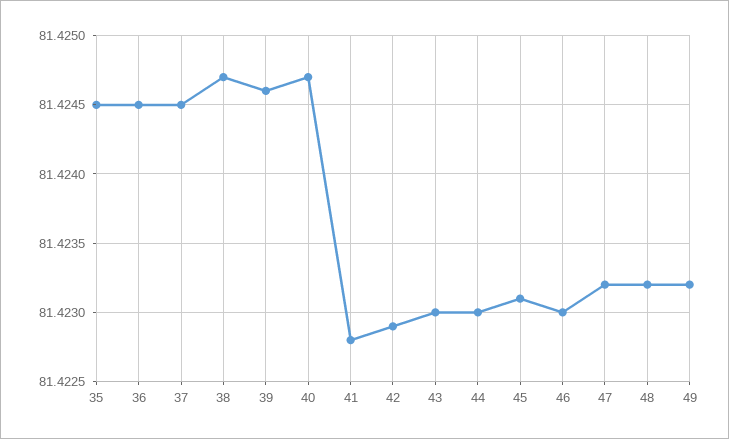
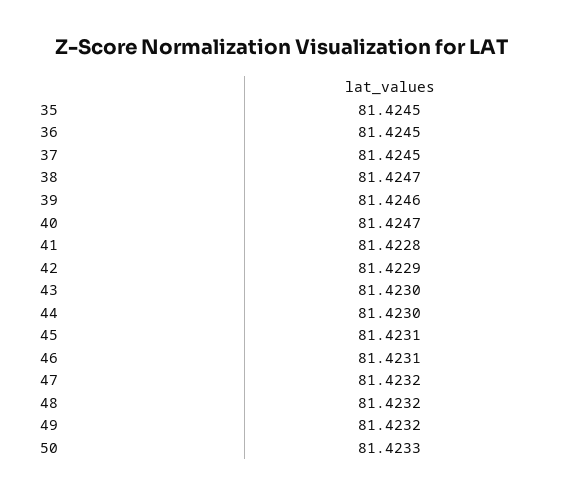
46: 81.423 -> 81.4231
50: none -> 81.4233

